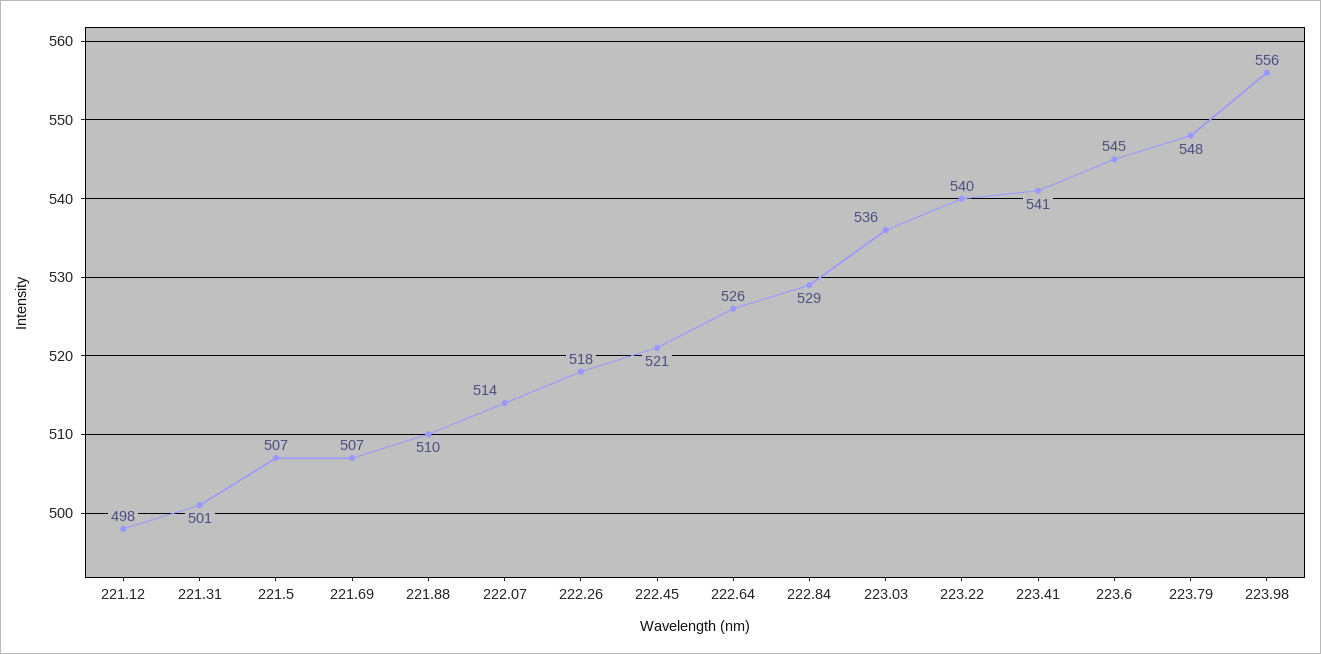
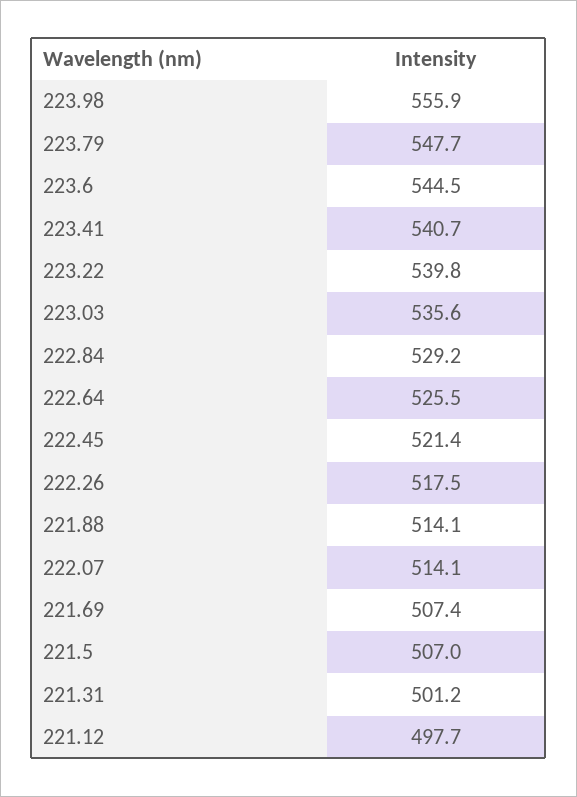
221.88: 510 -> 514.1

